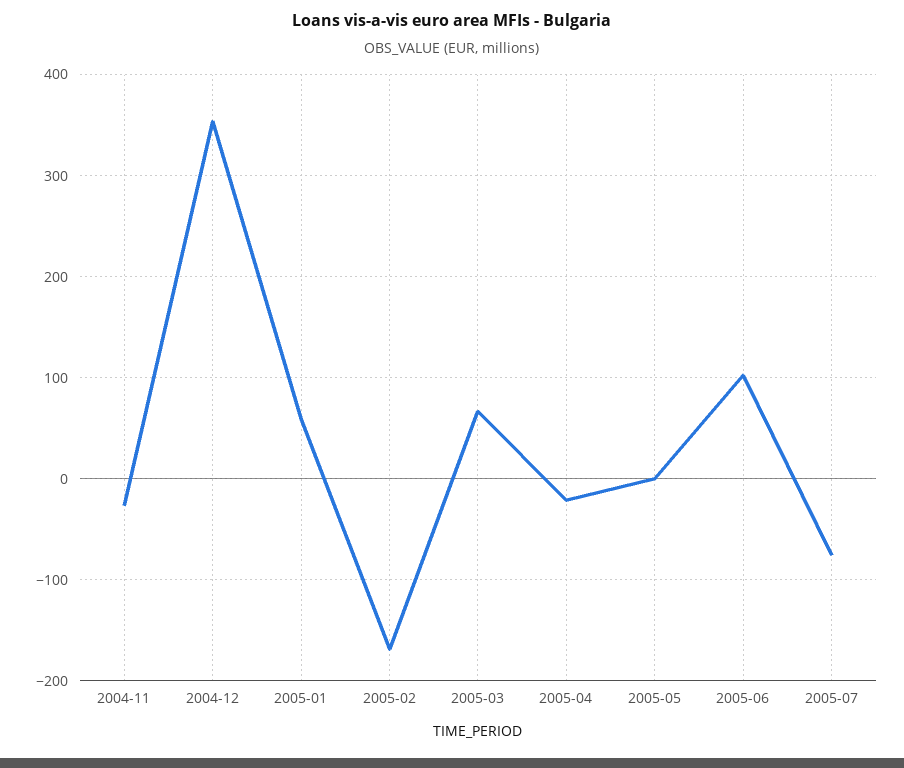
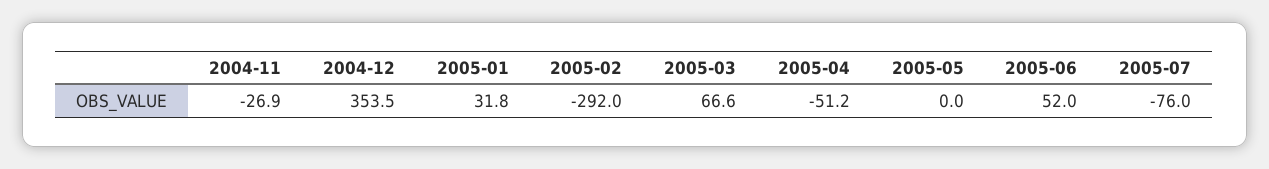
2005-01: 60 -> 31.8
2005-02: -170 -> -292
2005-04: -20 -> -51.2
2005-06: 100 -> 52

